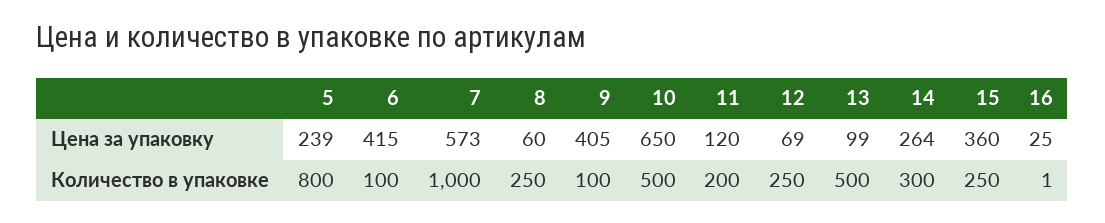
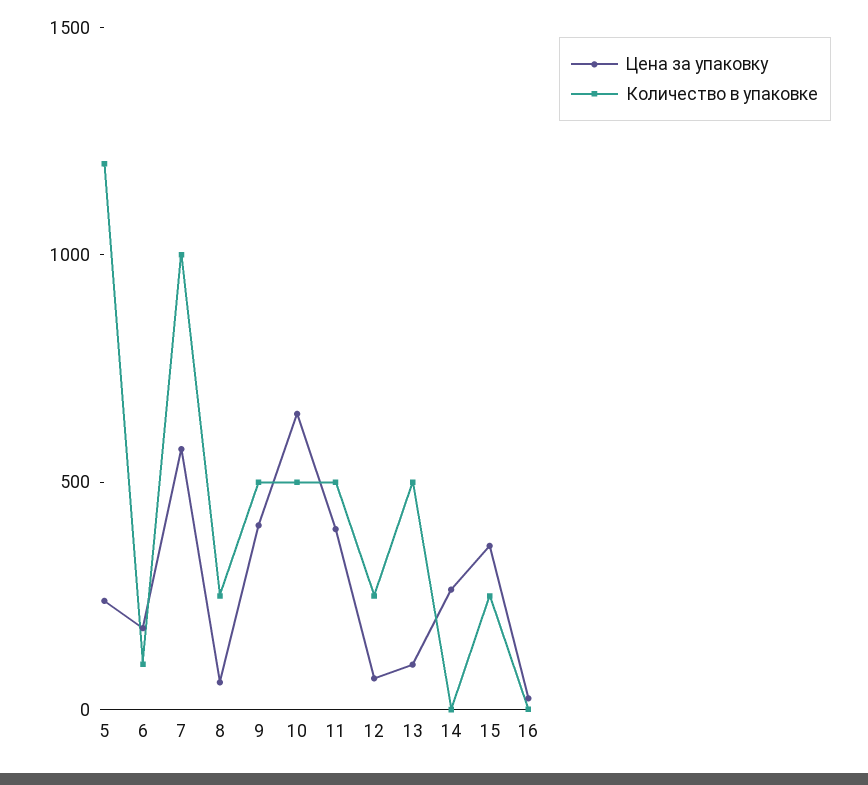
Цена за упаковку, 6: 415 -> 200
Цена за упаковку, 11: 120 -> 400
Количество в упаковке, 5: 800 -> 1200
Количество в упаковке, 9: 100 -> 500
Количество в упаковке, 11: 200 -> 500
Количество в упаковке, 14: 300 -> 0

